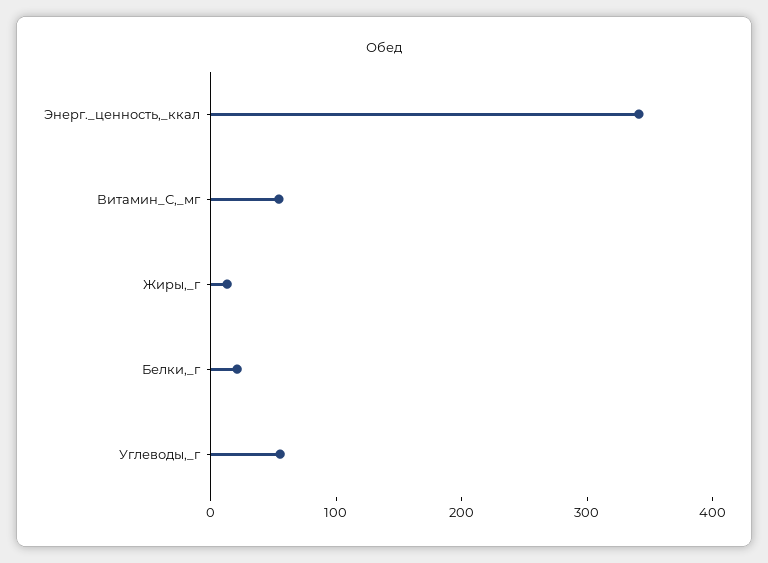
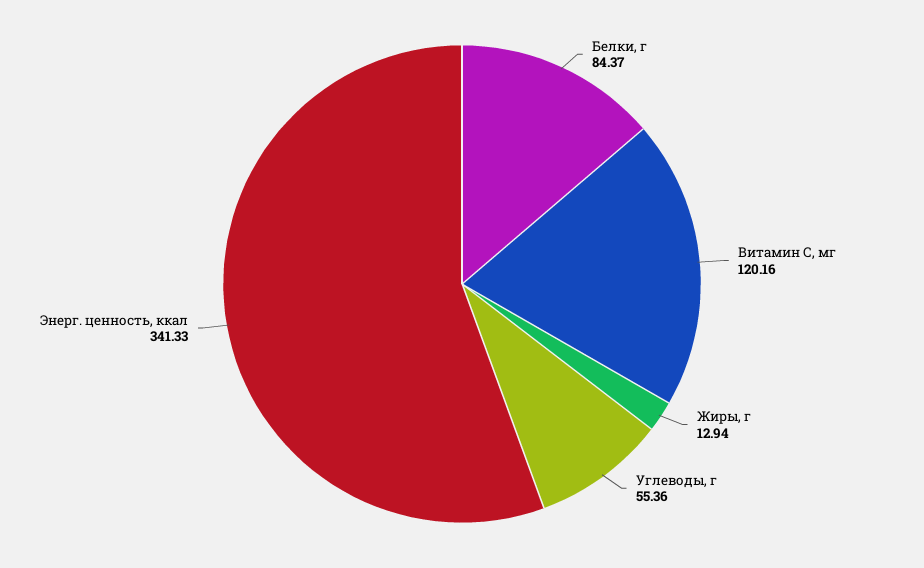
Витамин_С,_мг: 60 -> 120.16
Белки,_г: 20 -> 84.37

